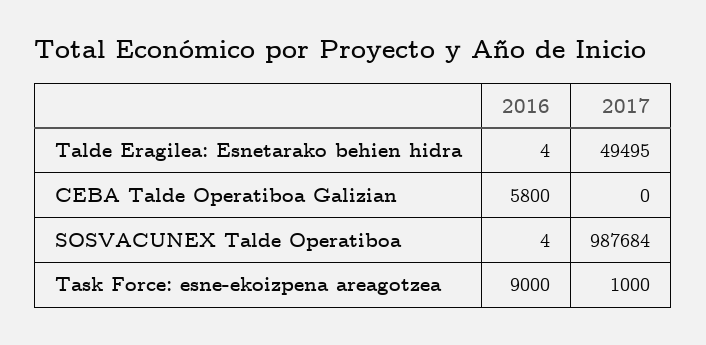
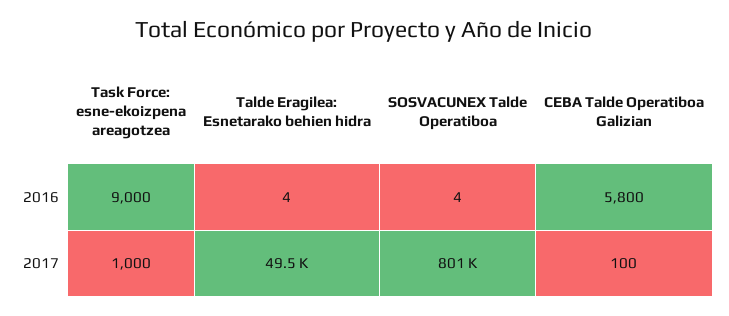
2017, CEBA Talde Operatiboa Galizian: 0 -> 100
2017, SOSVACUNEX Talde Operatiboa: 987684 -> 801000

